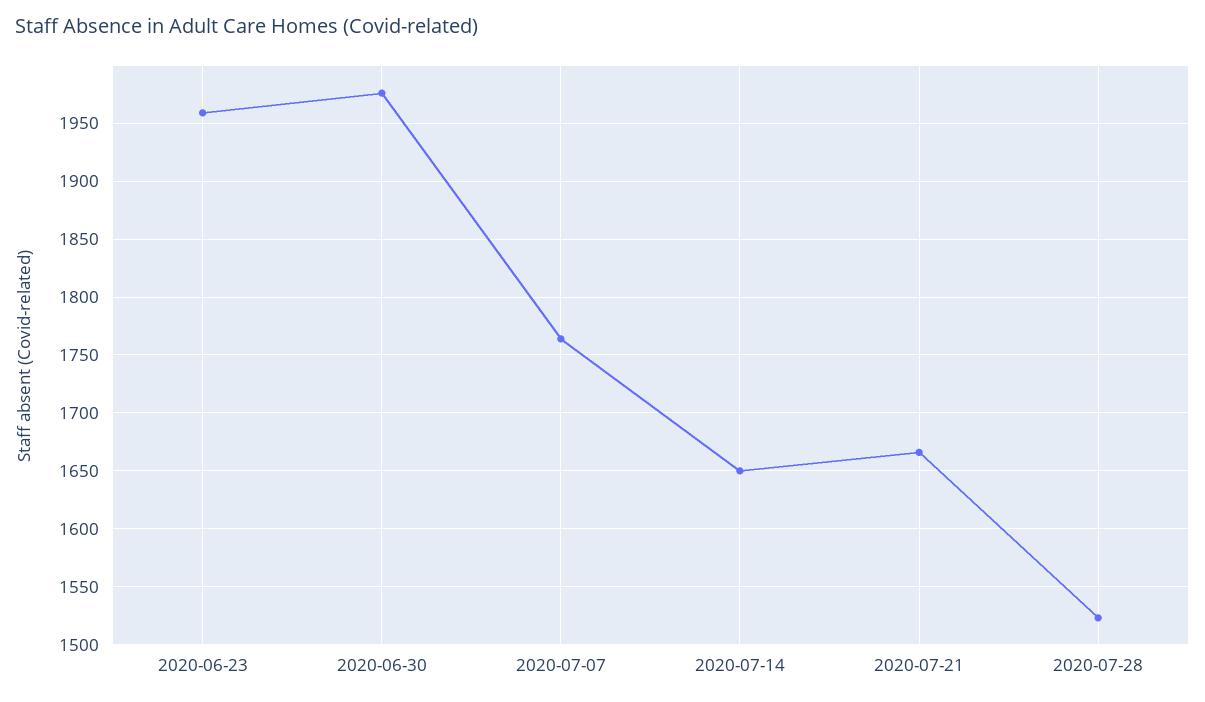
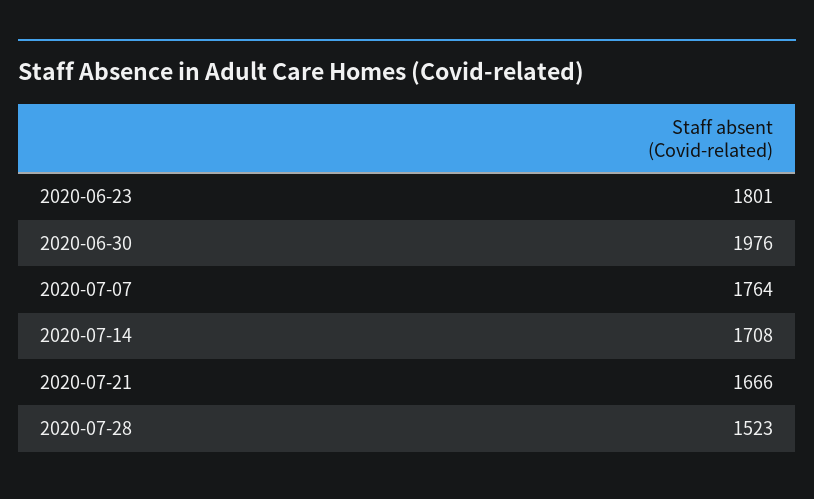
2020-06-23: 1960 -> 1801
2020-07-14: 1650 -> 1708

